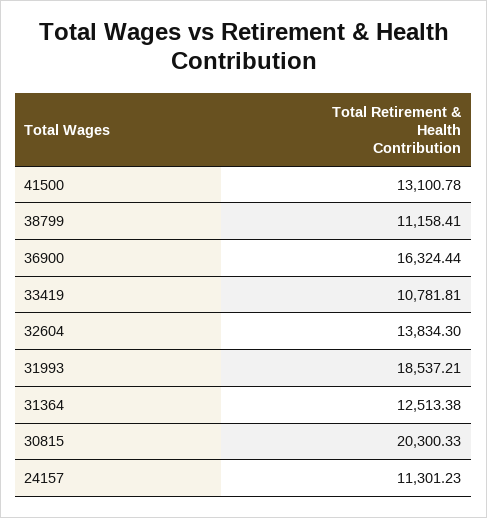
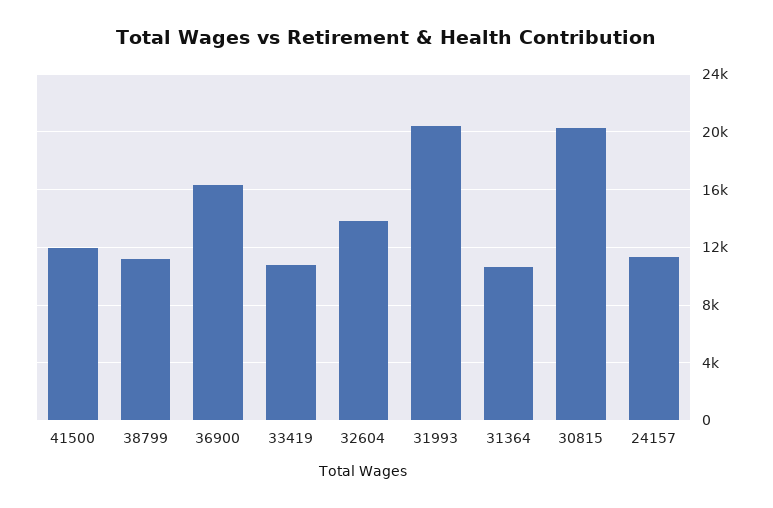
41500: 13100.78 -> 12000
31993: 18537.21 -> 20500
31364: 12513.38 -> 10500

